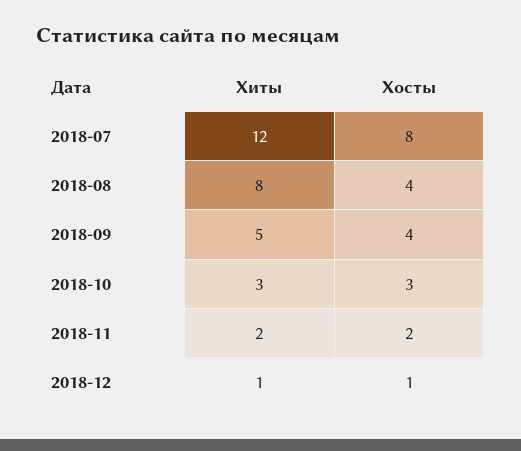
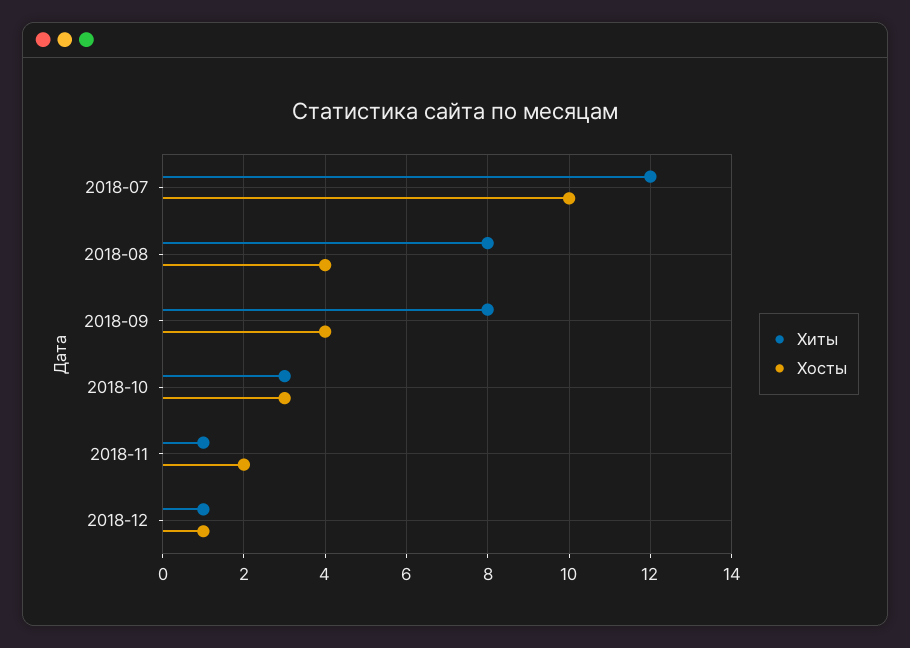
Хосты, 2018-07: 8 -> 10
Хиты, 2018-09: 5 -> 8
Хиты, 2018-11: 2 -> 1

